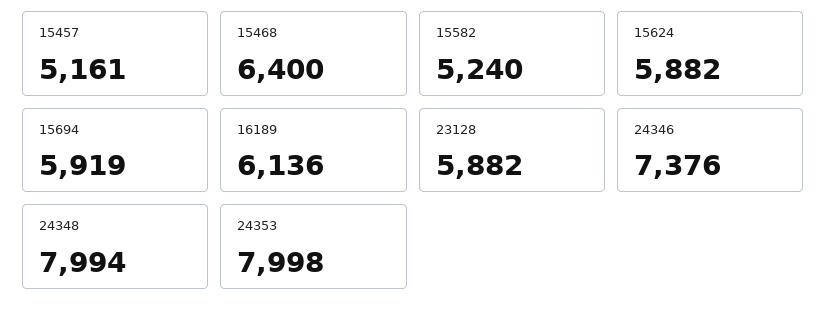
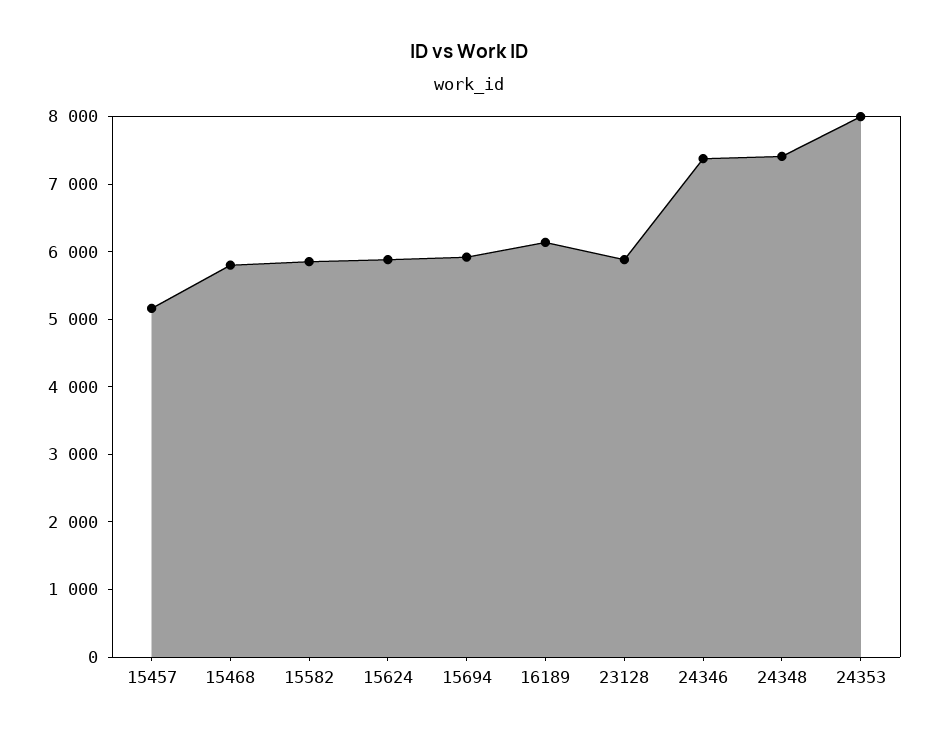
15468: 6400 -> 5800
15582: 5240 -> 5800
24348: 7994 -> 7400

